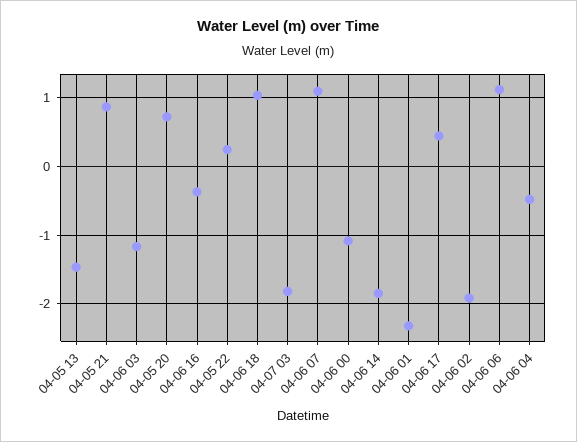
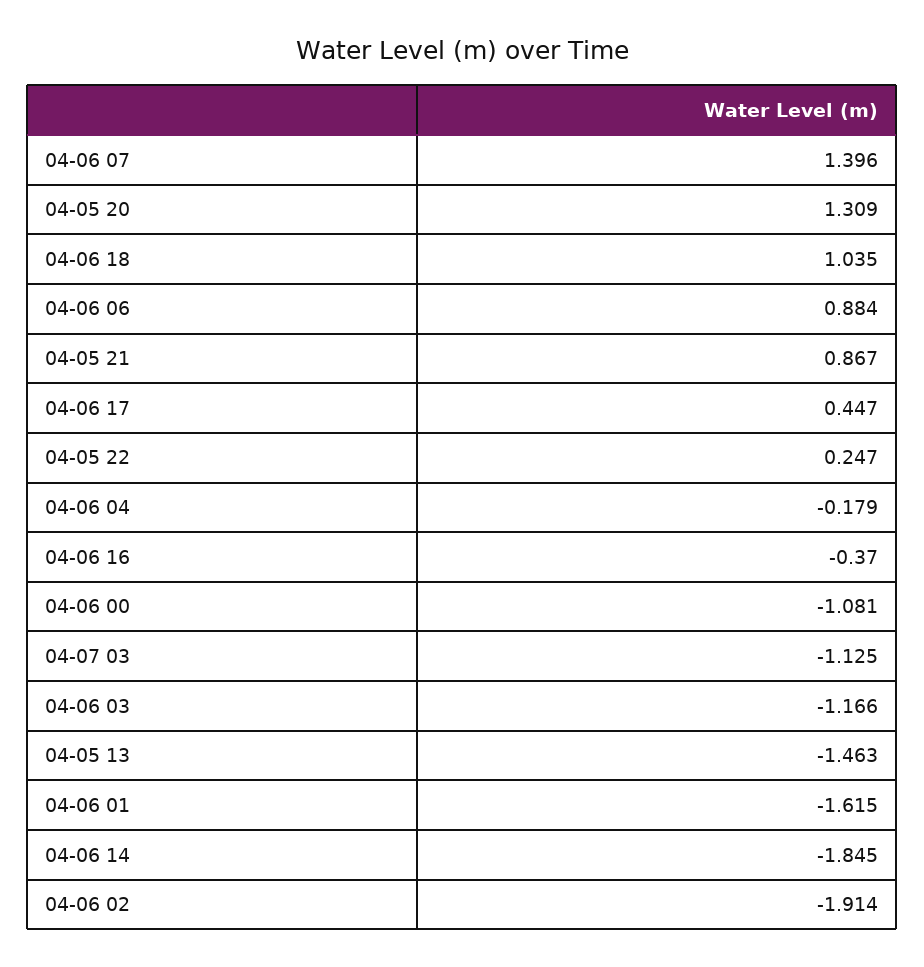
04-05 20: 0.7 -> 1.309
04-07 03: -1.8 -> -1.125
04-06 07: 1.1 -> 1.396
04-06 01: -2.3 -> -1.615
04-06 06: 1.1 -> 0.884
04-06 04: -0.5 -> -0.179

